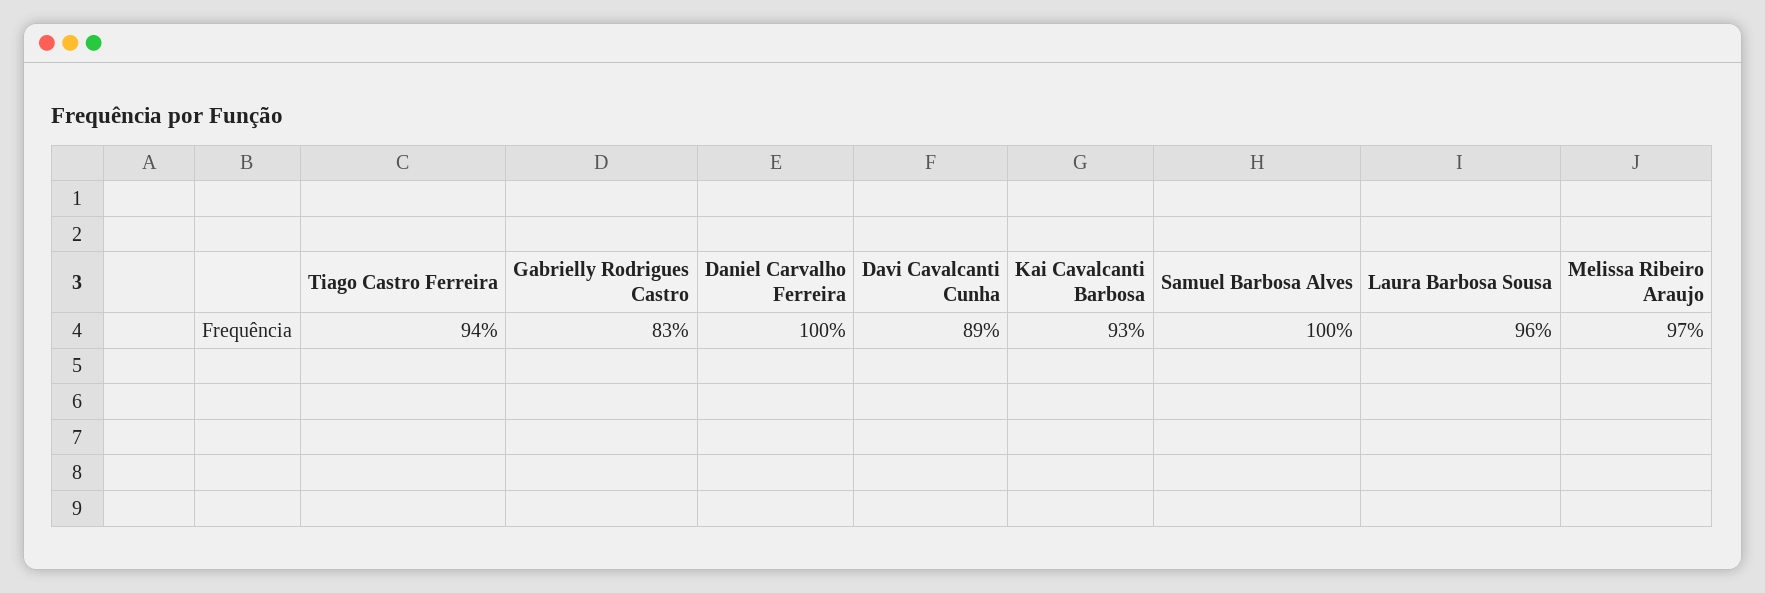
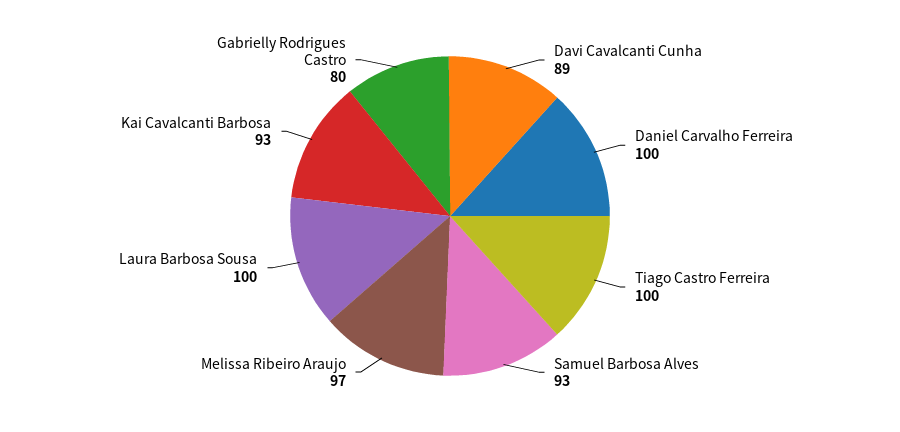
Tiago Castro Ferreira: 94 -> 100
Gabrielly Rodrigues Castro: 83 -> 80
Samuel Barbosa Alves: 100 -> 93
Laura Barbosa Sousa: 96 -> 100

